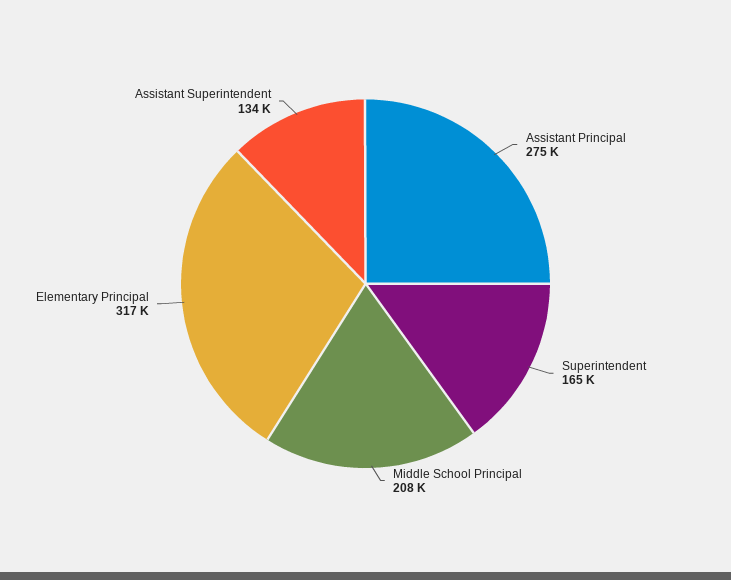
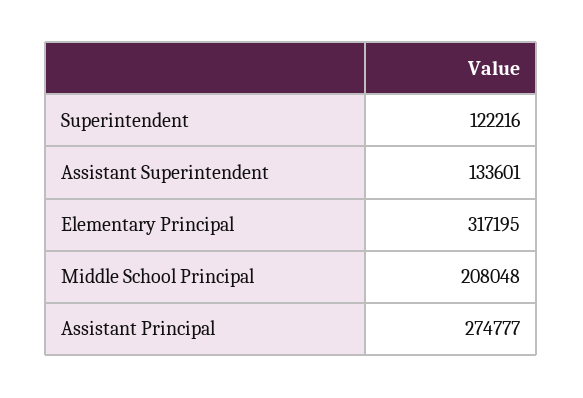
Superintendent: 165000 -> 122216

